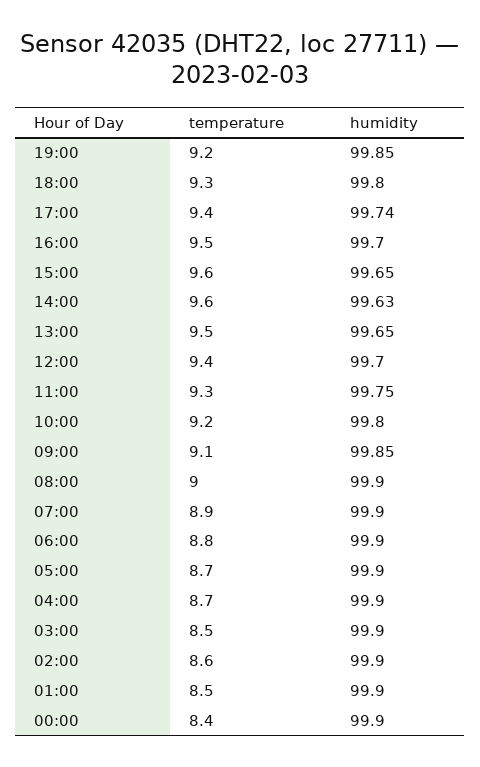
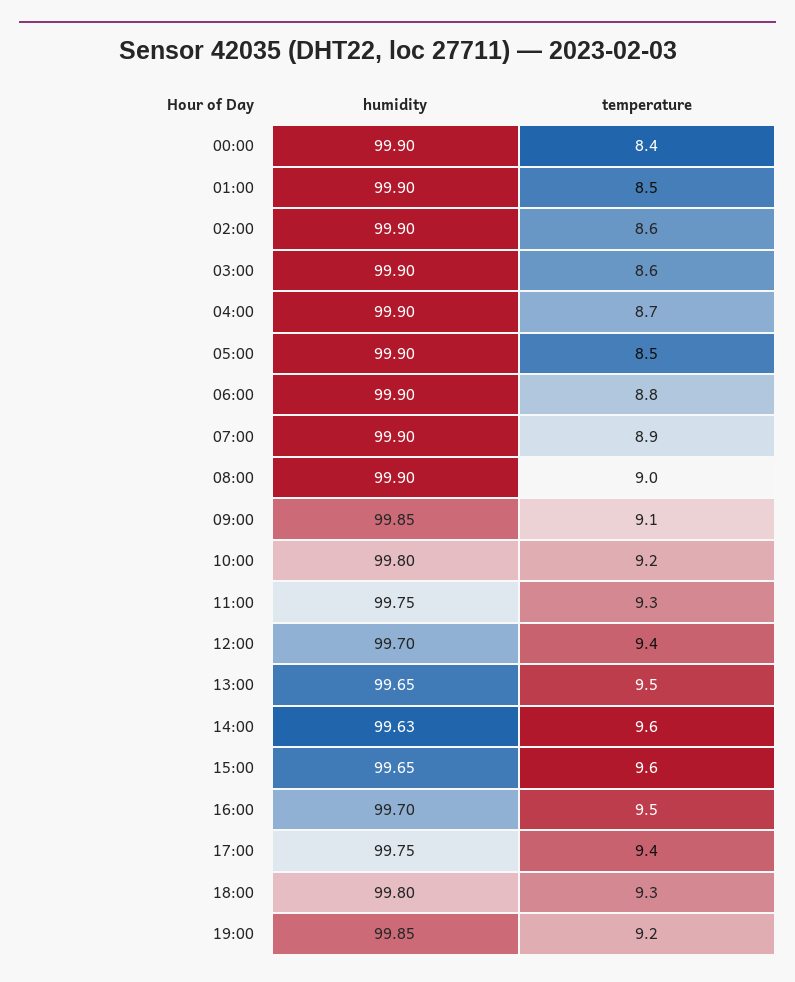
humidity, 17:00: 99.74 -> 99.75
temperature, 05:00: 8.7 -> 8.5
temperature, 03:00: 8.5 -> 8.6

